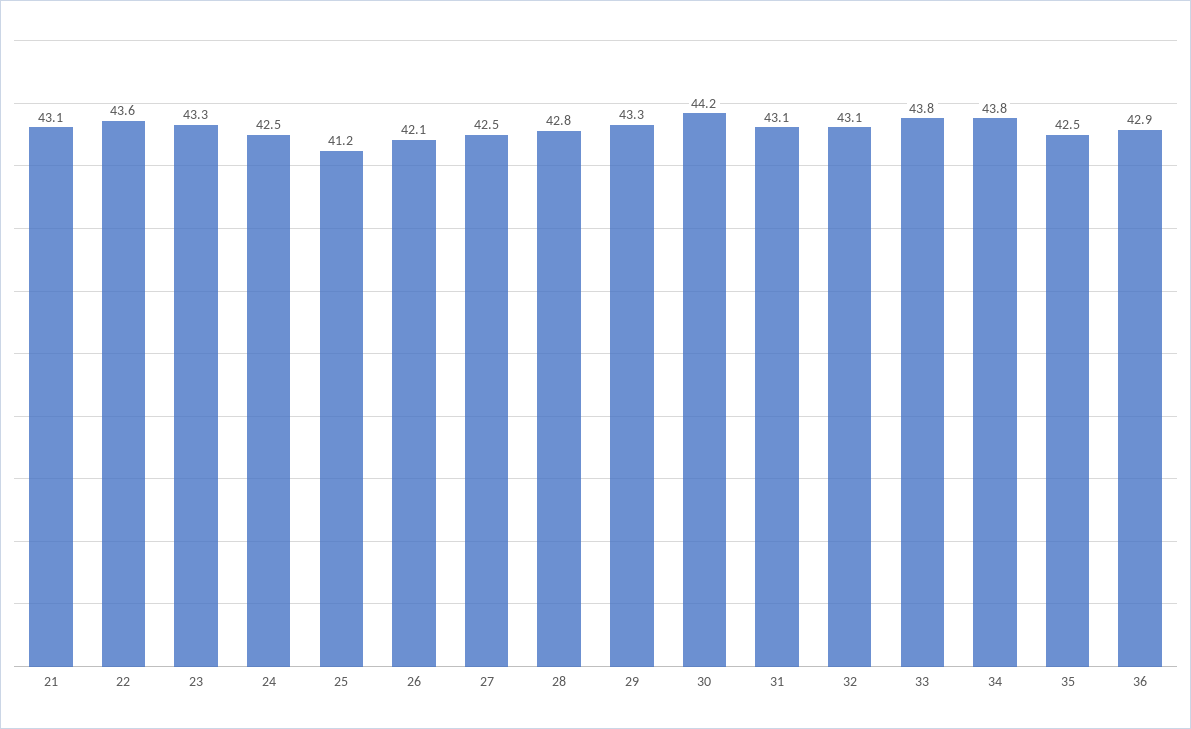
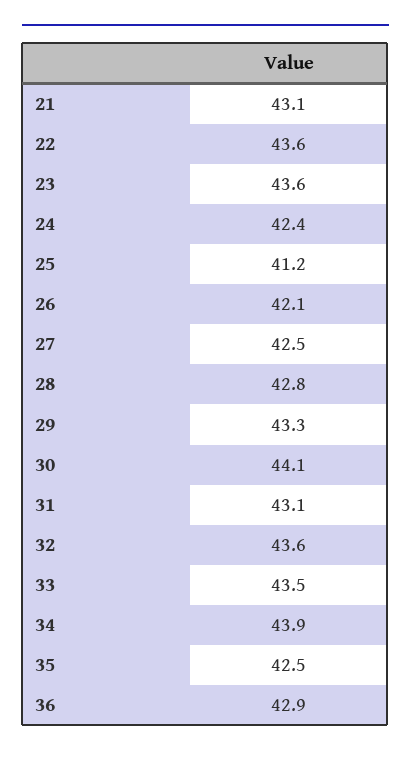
23: 43.3 -> 43.6
24: 42.5 -> 42.4
30: 44.2 -> 44.1
32: 43.1 -> 43.6
33: 43.8 -> 43.5
34: 43.8 -> 43.9

